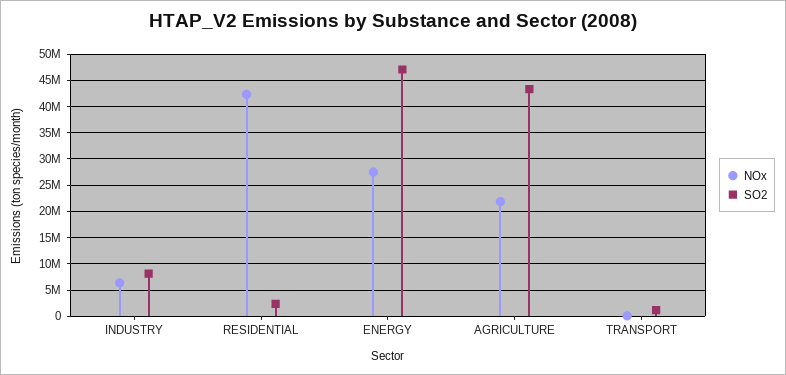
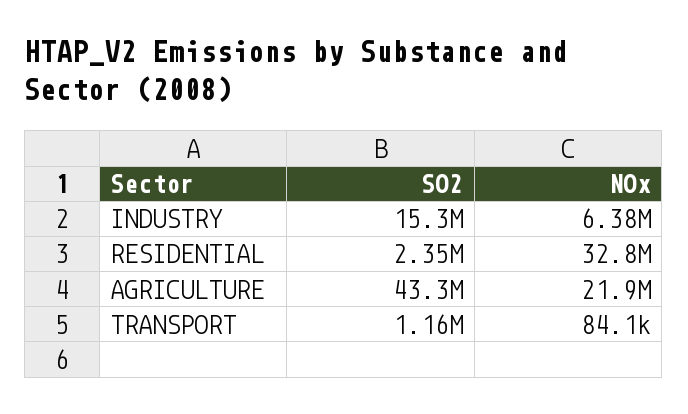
SO2, INDUSTRY: 7500000 -> 15300000
NOx, RESIDENTIAL: 42500000 -> 32800000
NOx, ENERGY: 27500000 -> none
SO2, ENERGY: 47500000 -> none

